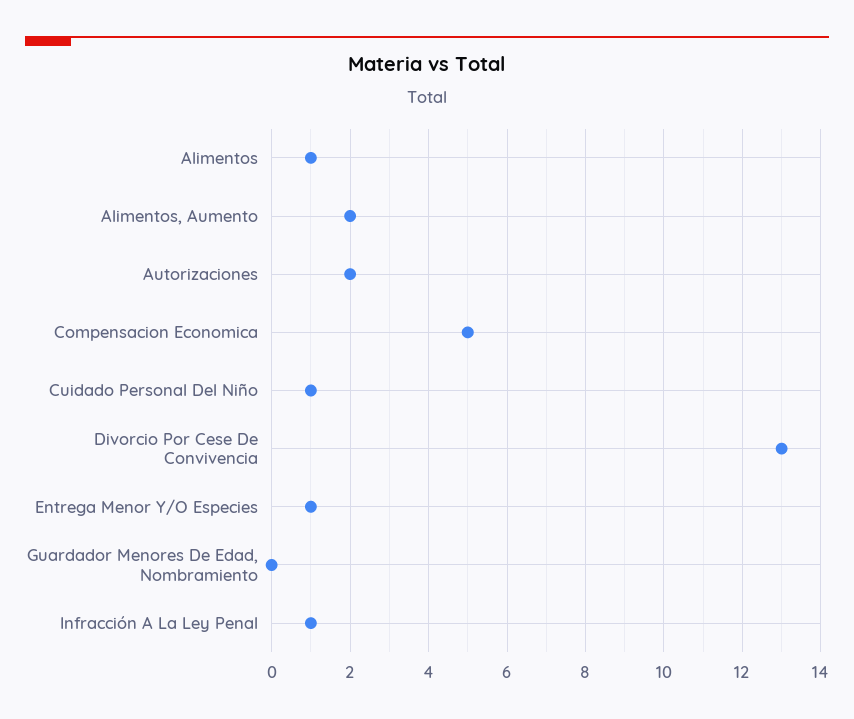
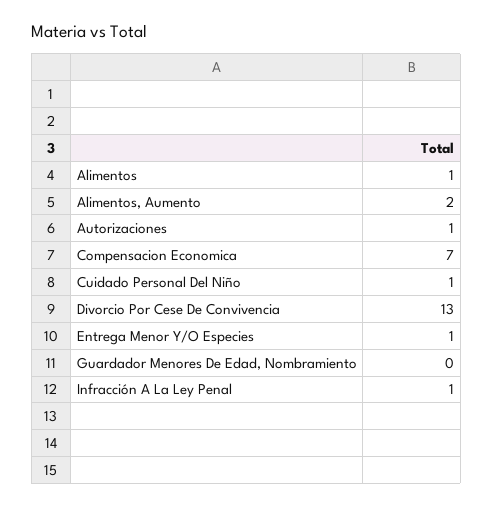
Autorizaciones: 2 -> 1
Compensacion Economica: 5 -> 7

